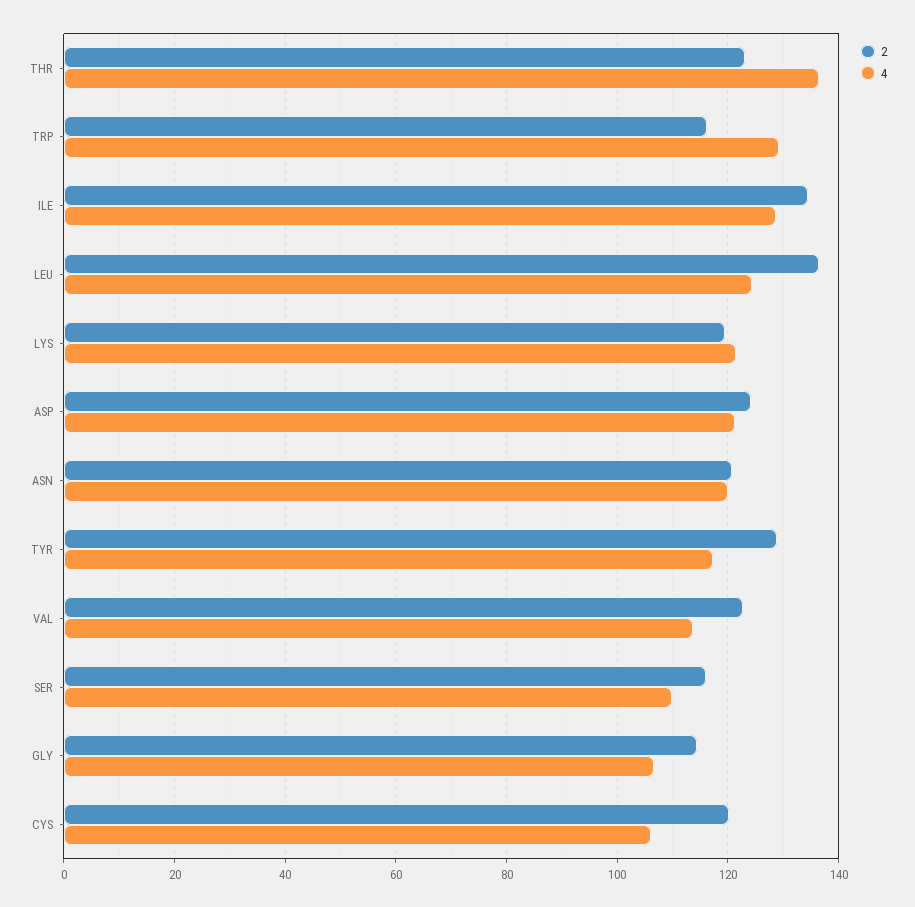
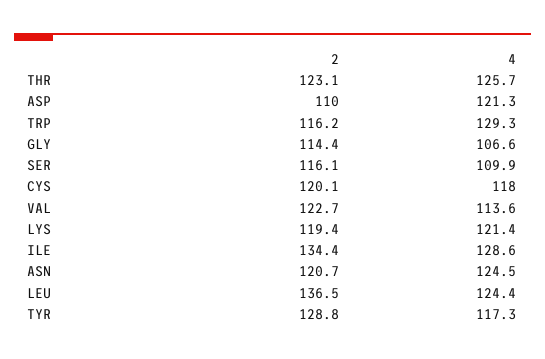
4, THR: 136 -> 125.7
2, ASP: 124 -> 110
4, ASN: 120 -> 124.5
4, CYS: 106 -> 118

